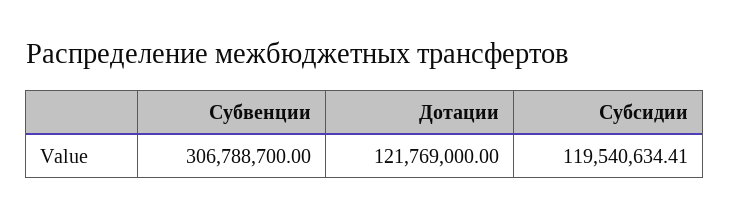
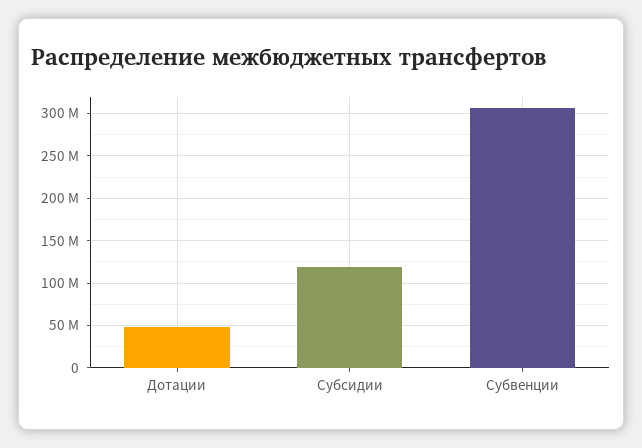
Дотации: 121769000 -> 50000000

